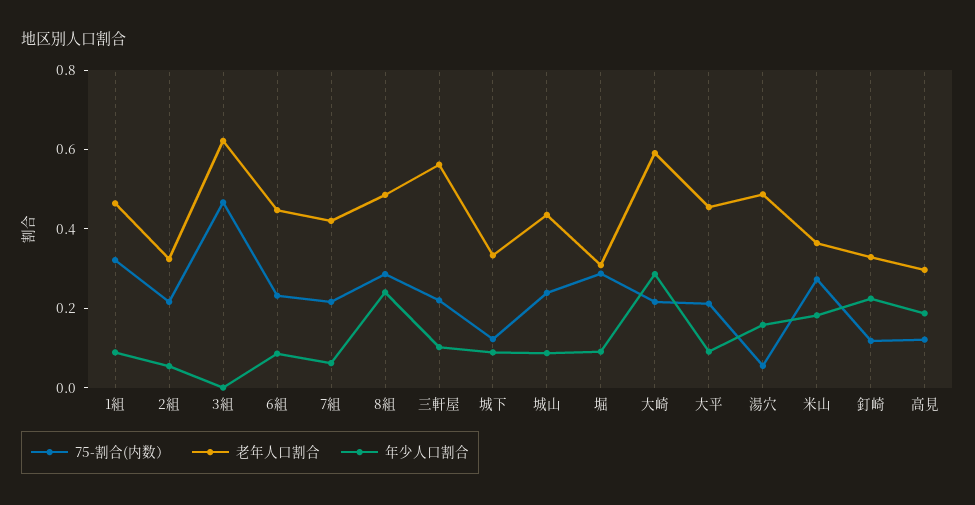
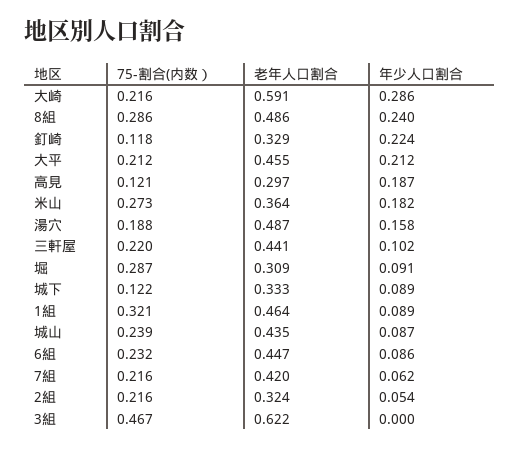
老年人口割合, 三軒屋: 0.55 -> 0.441
年少人口割合, 大平: 0.1 -> 0.212
75-割合(内数）, 湯穴: 0.05 -> 0.188

